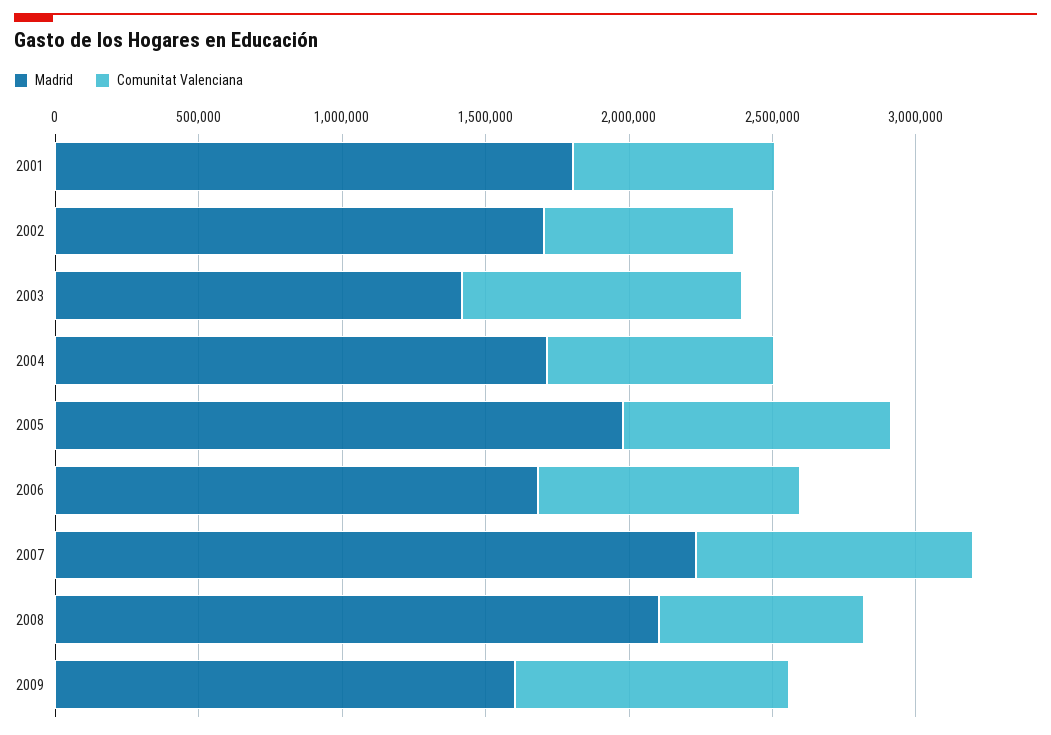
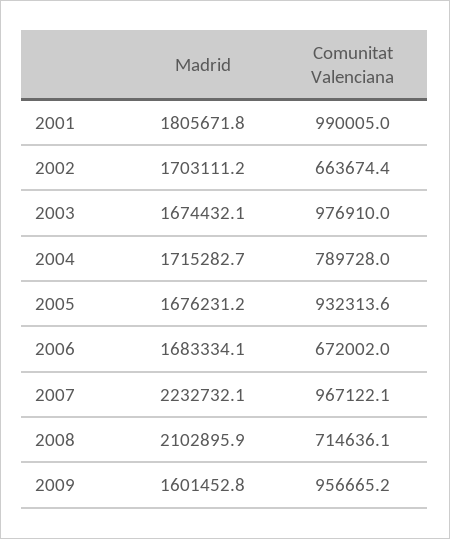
Comunitat Valenciana, 2001: 700000 -> 990005
Madrid, 2003: 1400000 -> 1674432.1
Madrid, 2005: 2000000 -> 1676231.2
Comunitat Valenciana, 2006: 900000 -> 672002

